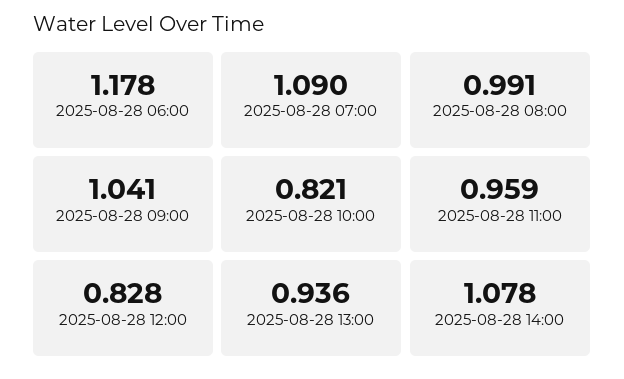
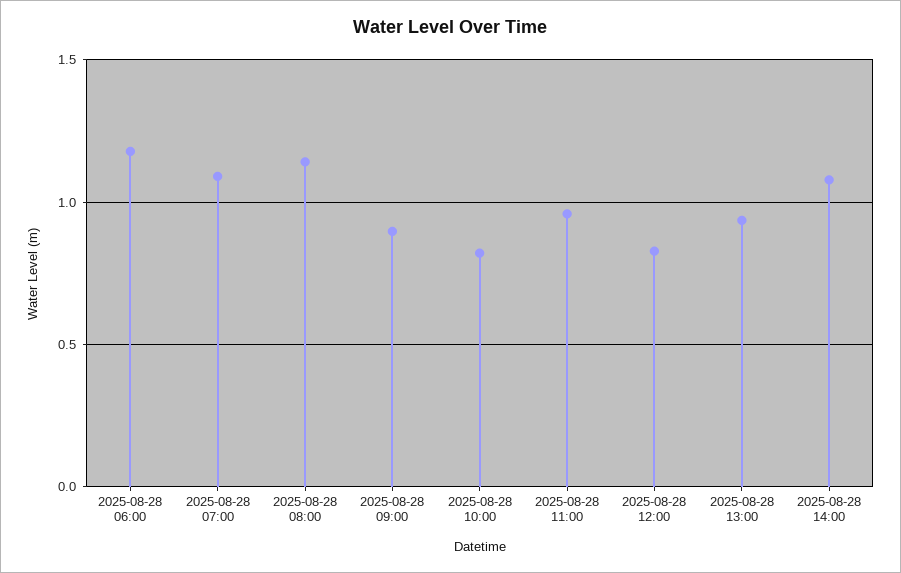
2025-08-28 08:00: 0.991 -> 1.15
2025-08-28 09:00: 1.041 -> 0.9

